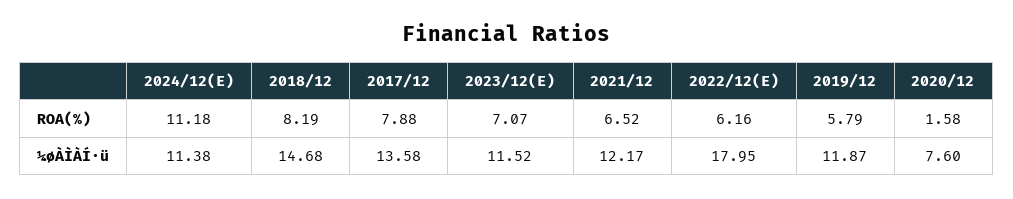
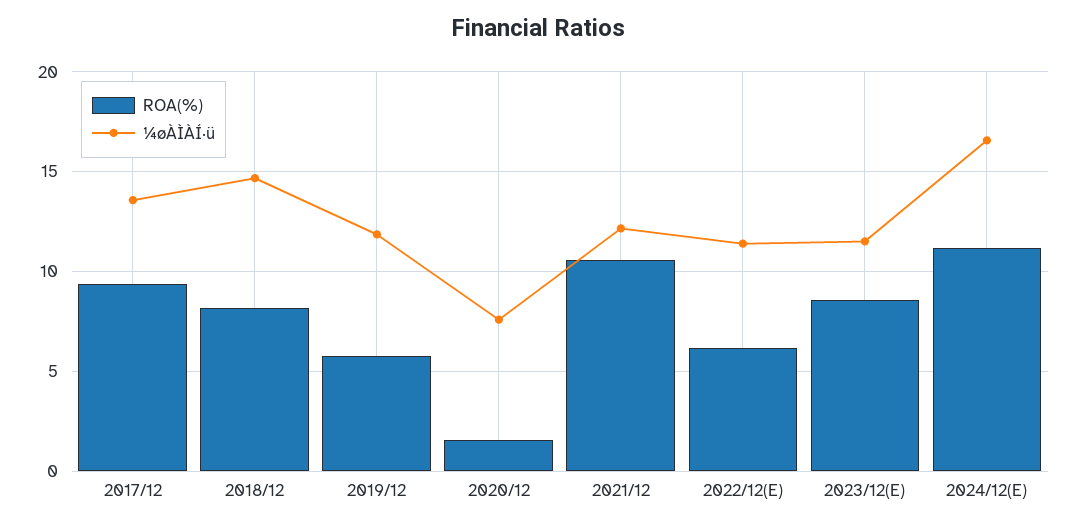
ROA(%), 2017/12: 7.88 -> 9.5
ROA(%), 2023/12(E): 7.07 -> 8.5
ROA(%), 2021/12: 6.52 -> 10.5
¼øÀÌÀÍ·ü, 2024/12(E): 11.38 -> 16.5
¼øÀÌÀÍ·ü, 2022/12(E): 17.95 -> 11.5

